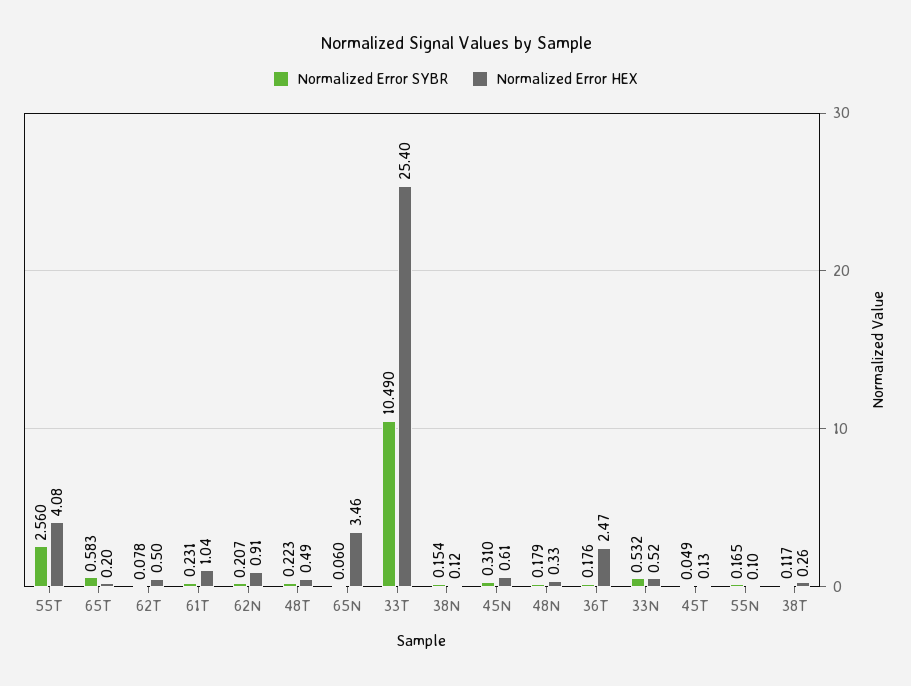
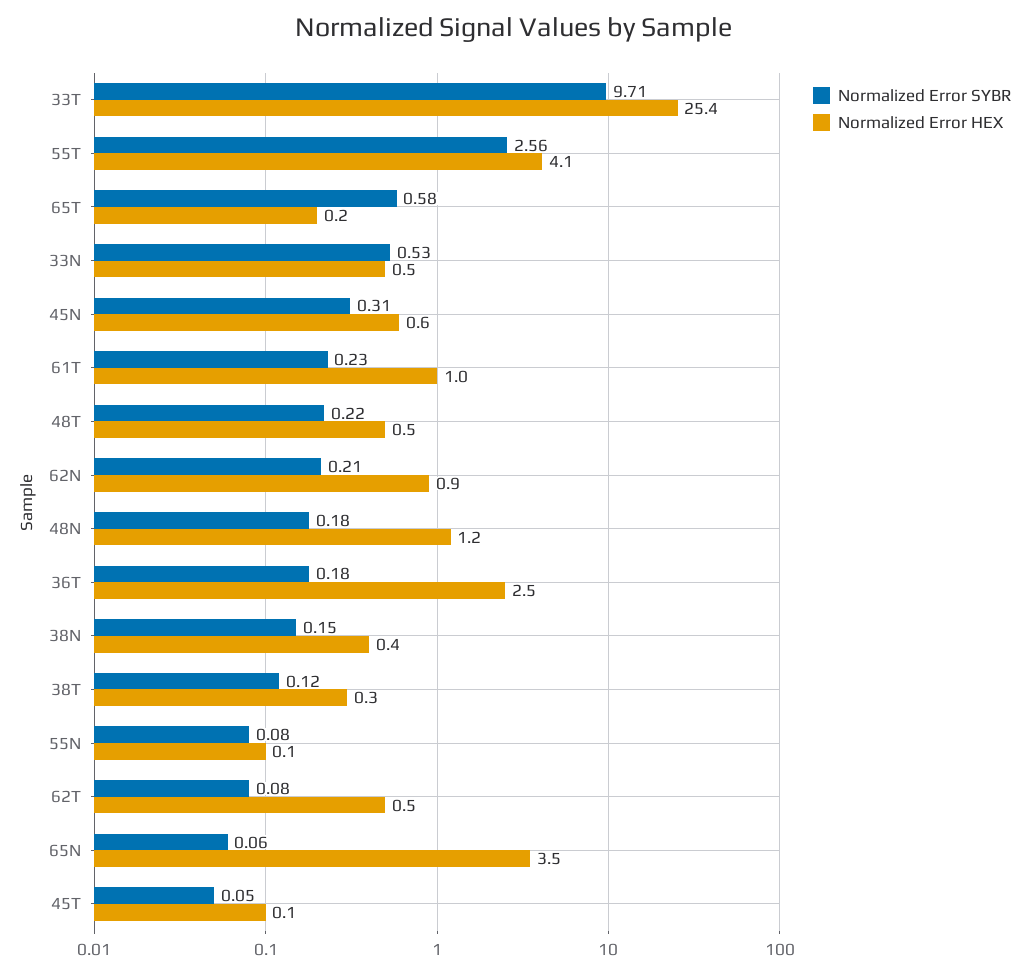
Normalized Error SYBR, 33T: 10.49 -> 9.71
Normalized Error HEX, 38N: 0.12 -> 0.4
Normalized Error HEX, 48N: 0.33 -> 1.2
Normalized Error SYBR, 55N: 0.165 -> 0.08

